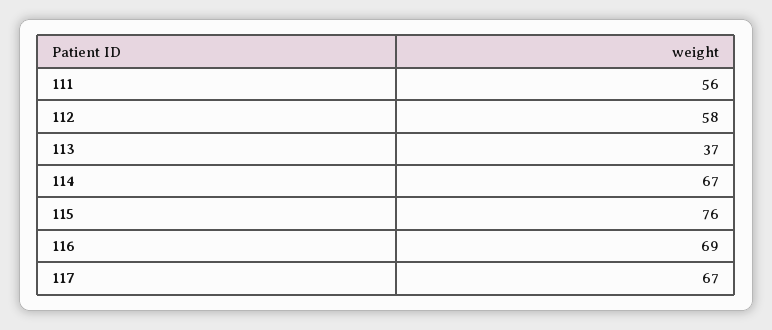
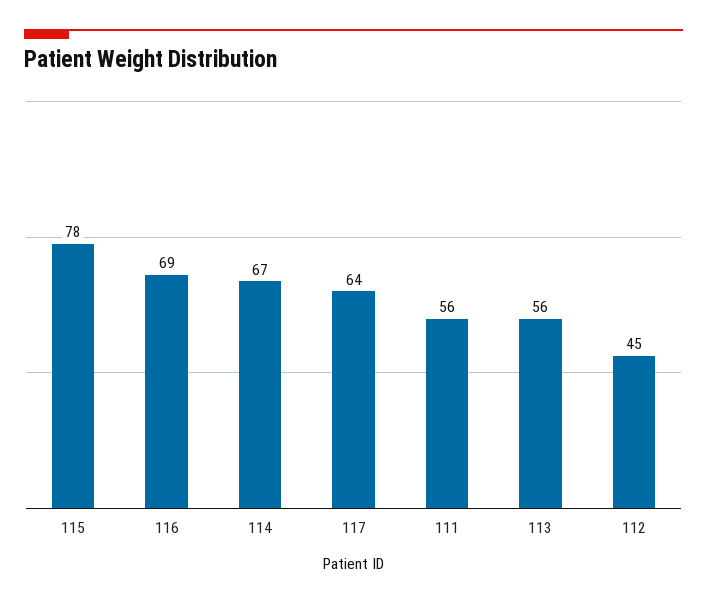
112: 58 -> 45
113: 37 -> 56
115: 76 -> 78
117: 67 -> 64

